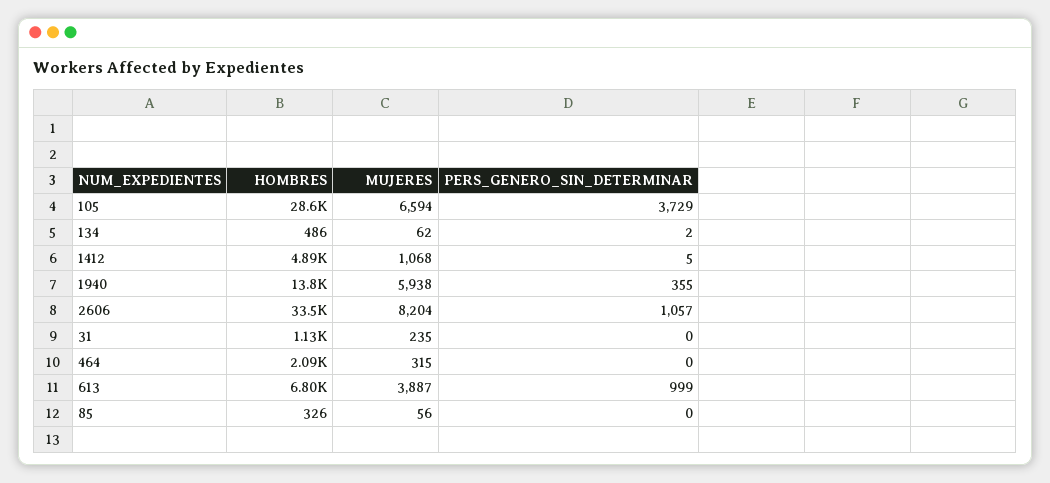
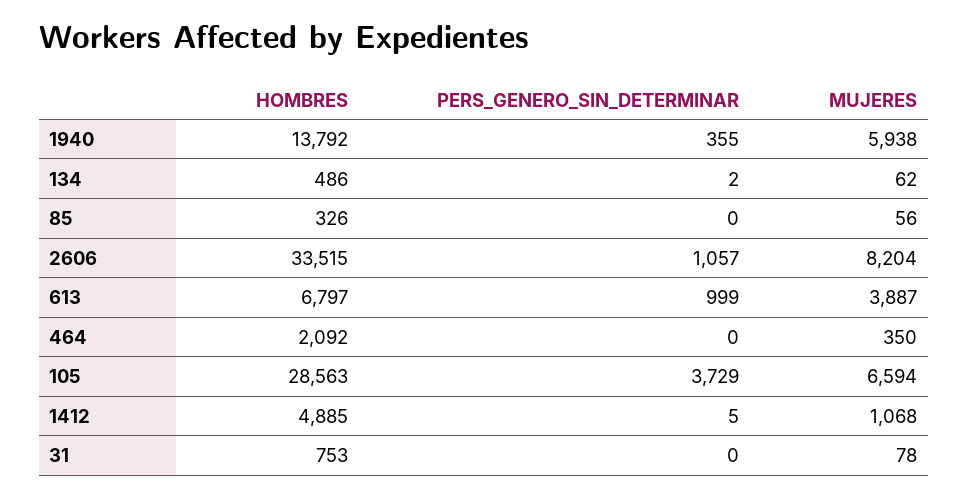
HOMBRES, 31: 1130 -> 753
MUJERES, 31: 235 -> 78
MUJERES, 464: 315 -> 350

